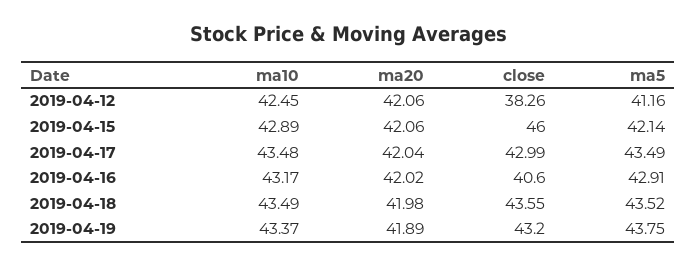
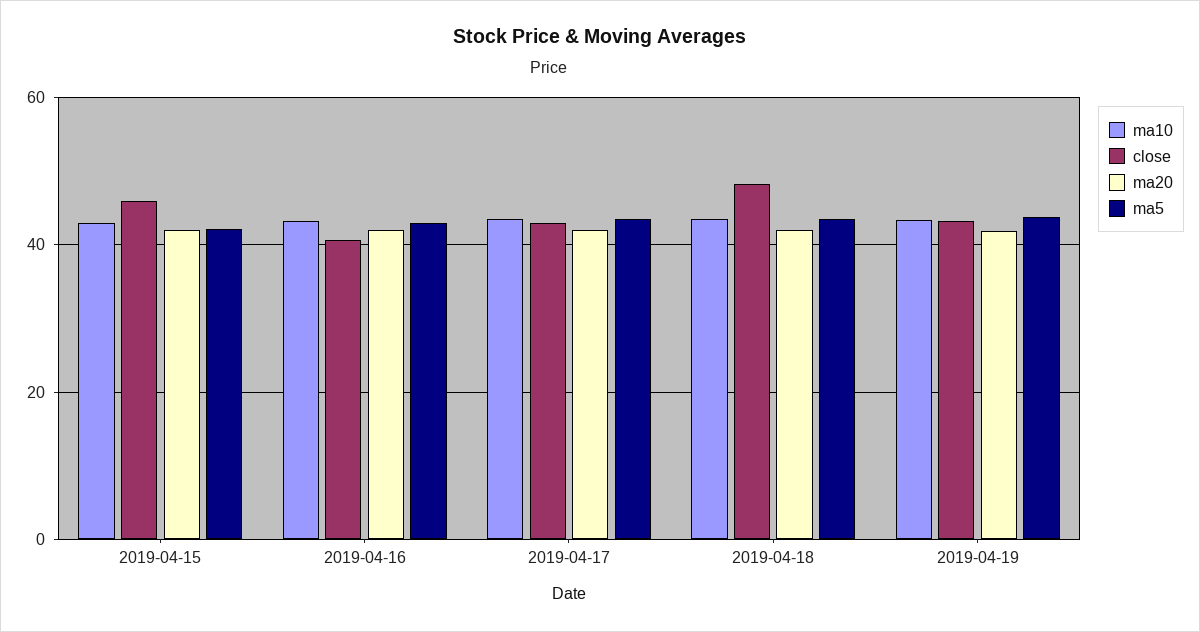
ma10, 2019-04-12: 42.45 -> none
ma20, 2019-04-12: 42.06 -> none
close, 2019-04-12: 38.26 -> none
ma5, 2019-04-12: 41.16 -> none
close, 2019-04-18: 43.55 -> 48

